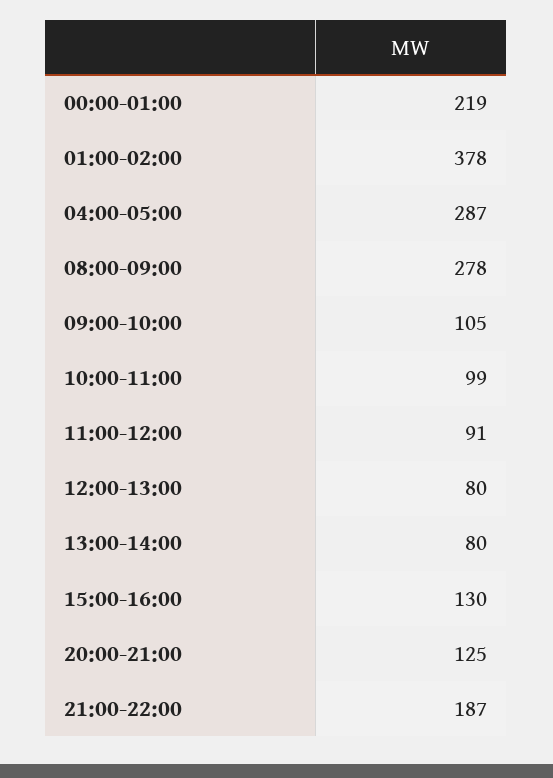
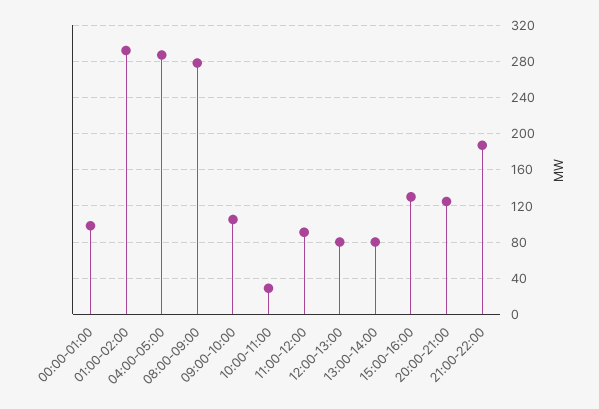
00:00-01:00: 219 -> 100
01:00-02:00: 378 -> 290
10:00-11:00: 99 -> 30

